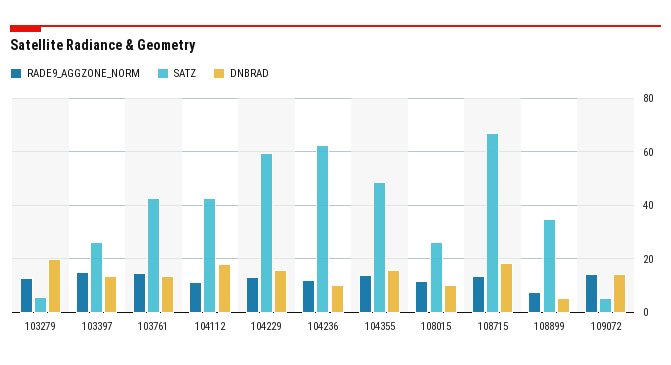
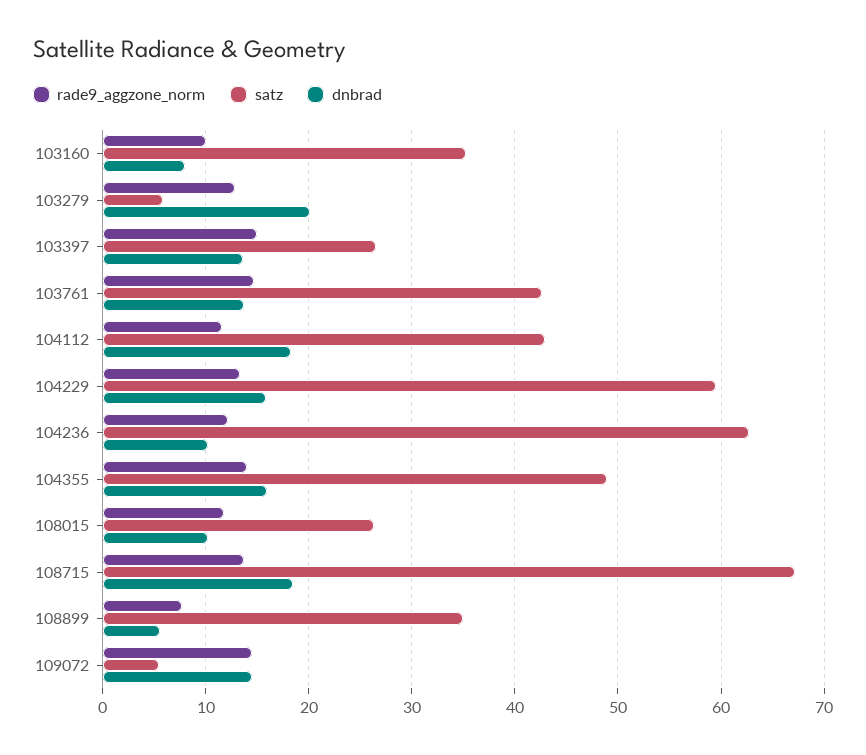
RADE9_AGGZONE_NORM, 103160: none -> 10
SATZ, 103160: none -> 35
DNBRAD, 103160: none -> 8

